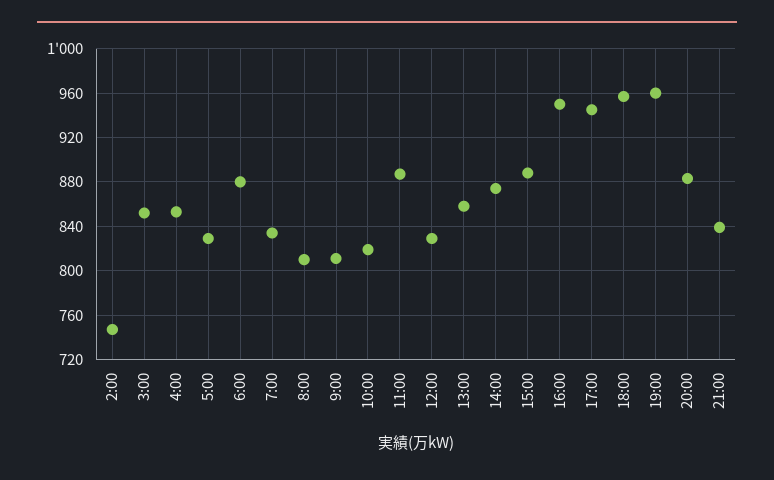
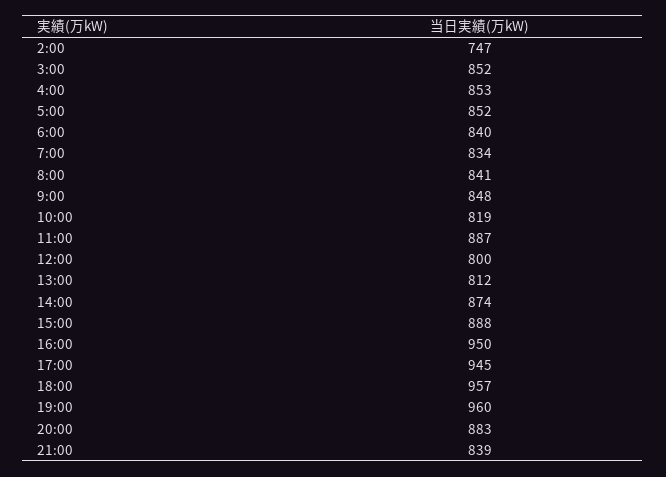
5:00: 830 -> 852
6:00: 880 -> 840
8:00: 810 -> 841
9:00: 810 -> 848
12:00: 830 -> 800
13:00: 860 -> 812

